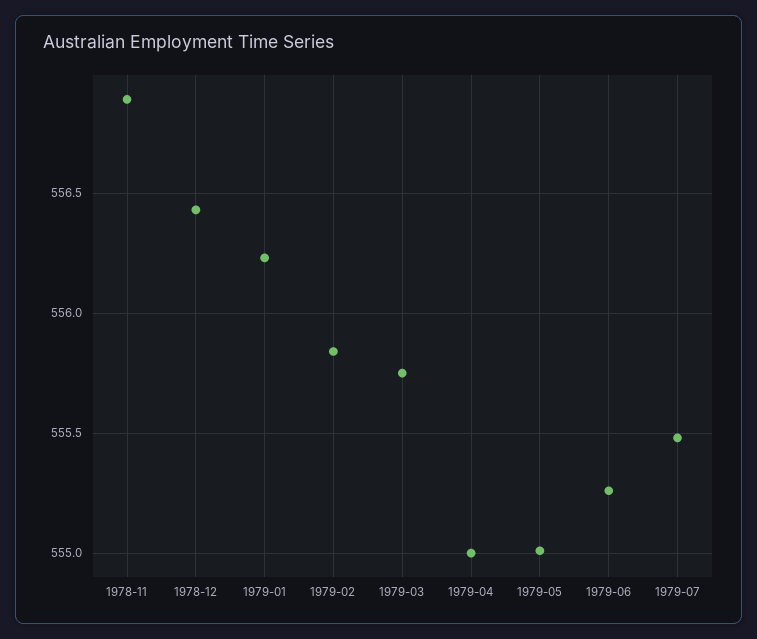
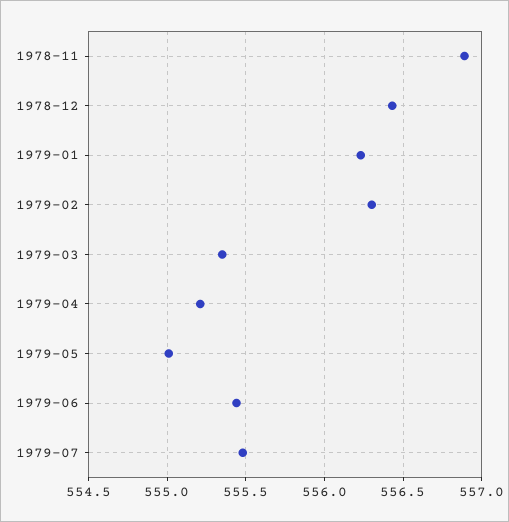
1979-02: 555.85 -> 556.3
1979-03: 555.75 -> 555.35
1979-04: 555 -> 555.2
1979-06: 555.25 -> 555.45

